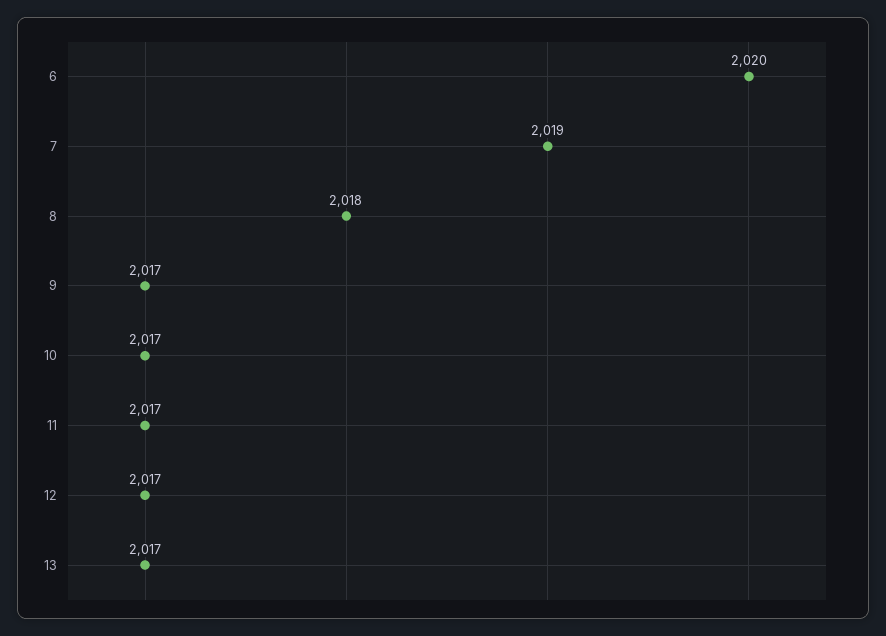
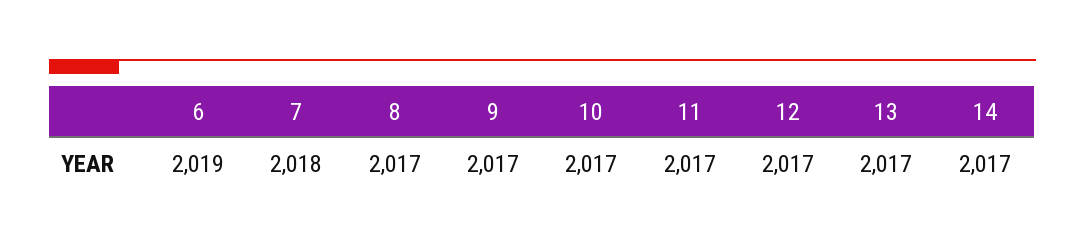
6: 2020 -> 2019
7: 2019 -> 2018
8: 2018 -> 2017
14: none -> 2017

